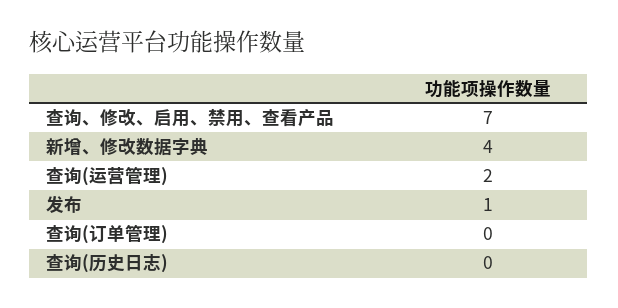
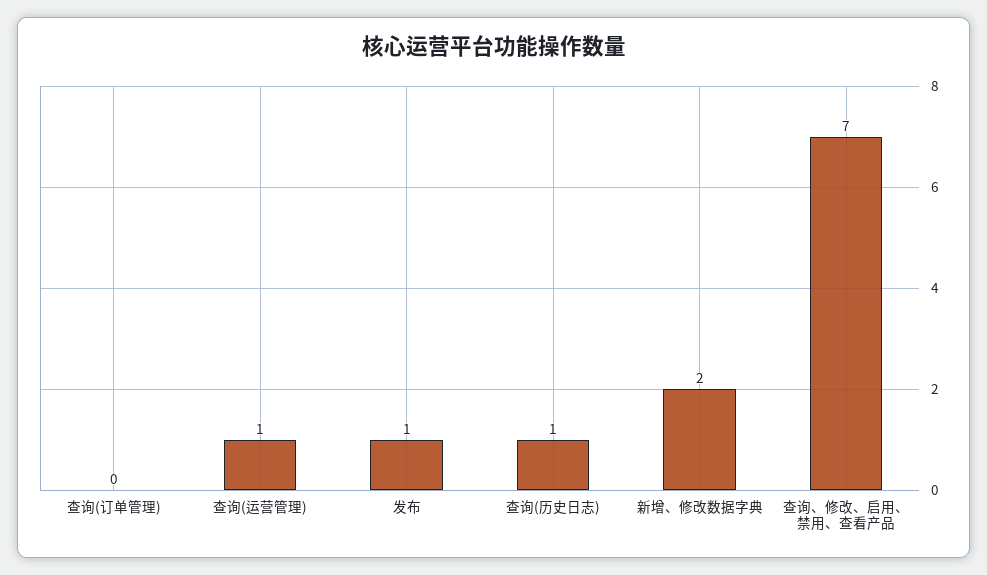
新增、修改数据字典: 4 -> 2
查询(运营管理): 2 -> 1
查询(历史日志): 0 -> 1

